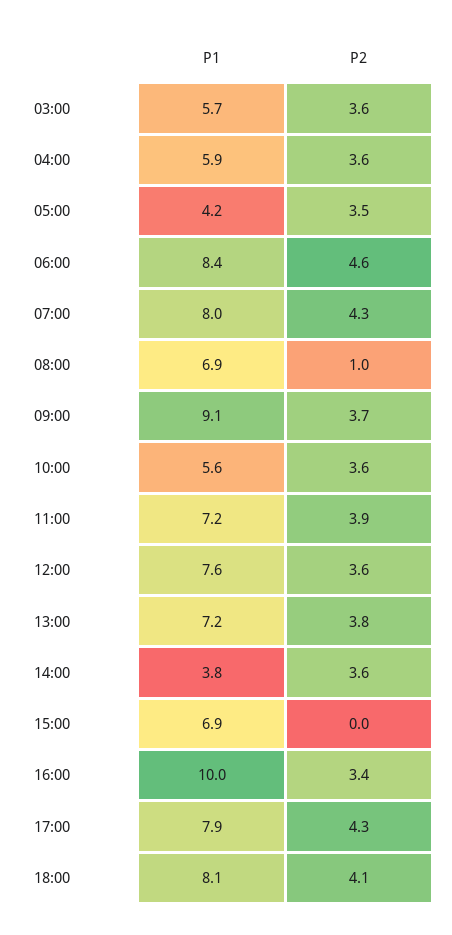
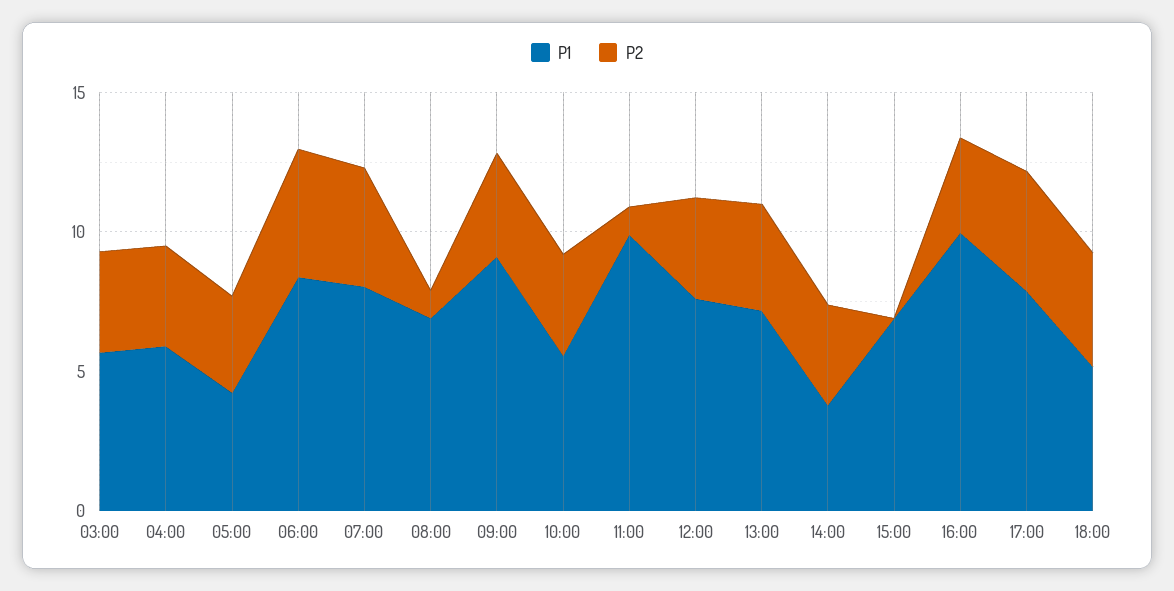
P1, 11:00: 7.2 -> 10
P2, 11:00: 3.9 -> 1
P1, 18:00: 8.1 -> 5

